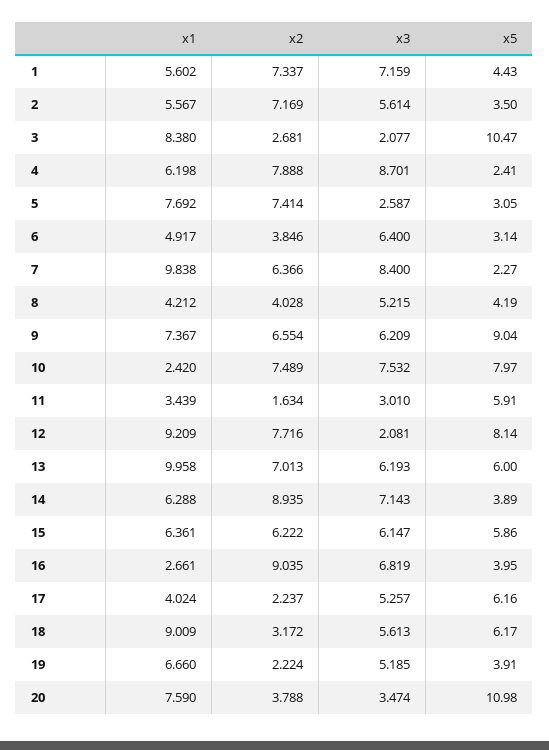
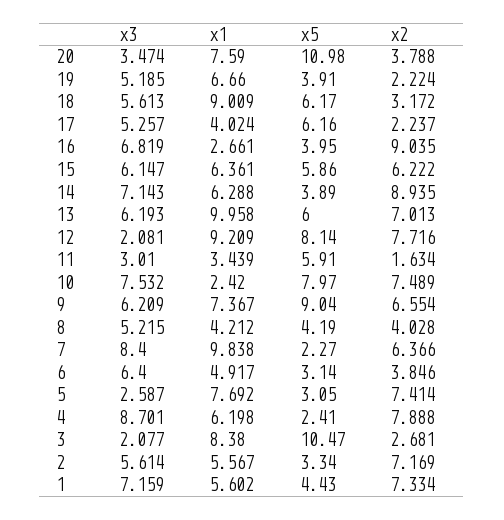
x2, 1: 7.337 -> 7.334
x5, 2: 3.5 -> 3.34

